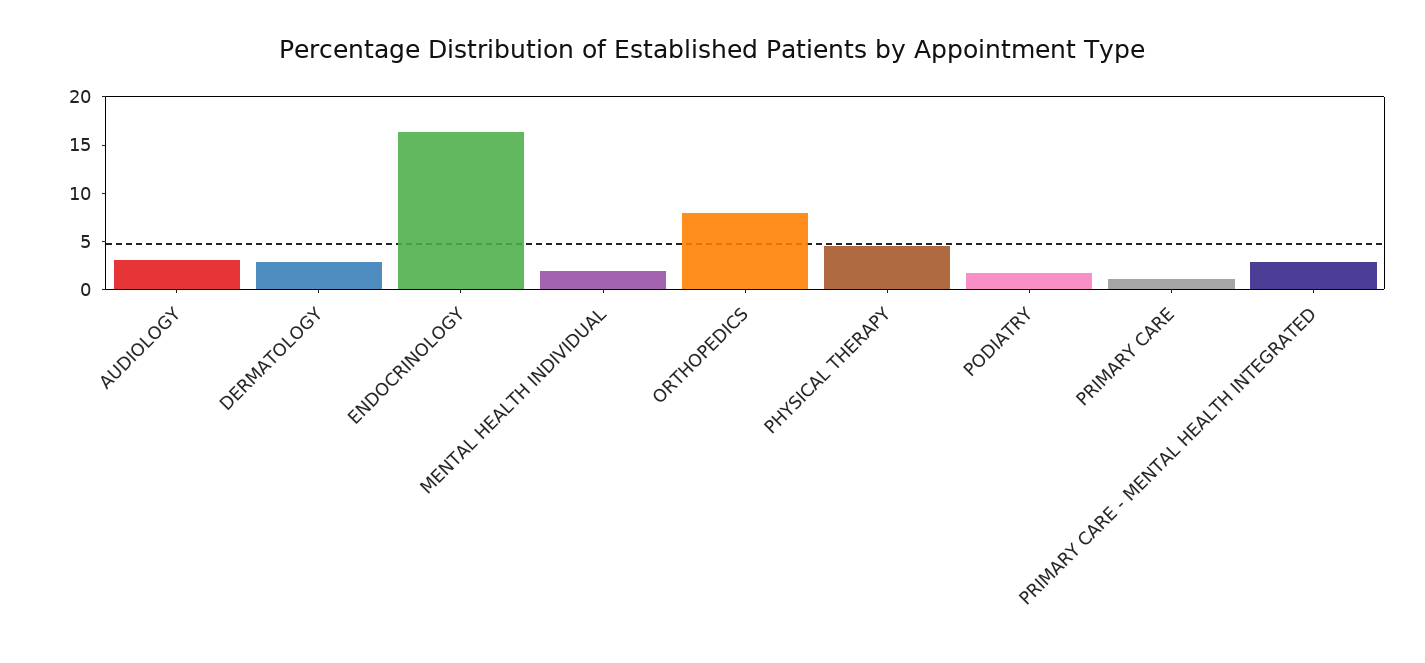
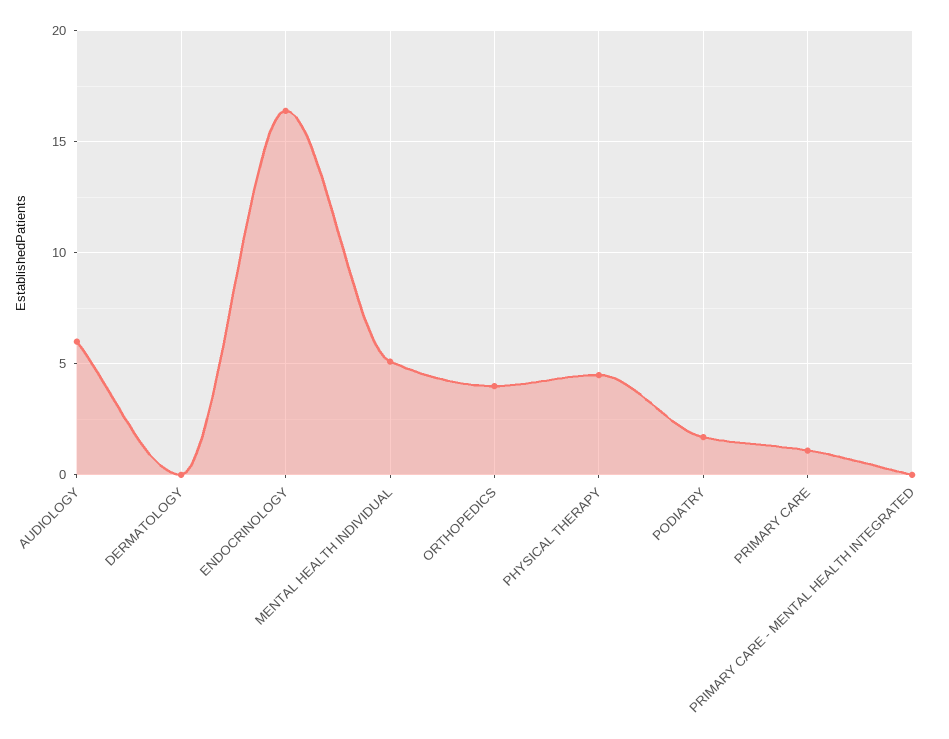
AUDIOLOGY: 3 -> 6
DERMATOLOGY: 3 -> 0
MENTAL HEALTH INDIVIDUAL: 2 -> 5
ORTHOPEDICS: 8 -> 4
PRIMARY CARE - MENTAL HEALTH INTEGRATED: 3 -> 0

